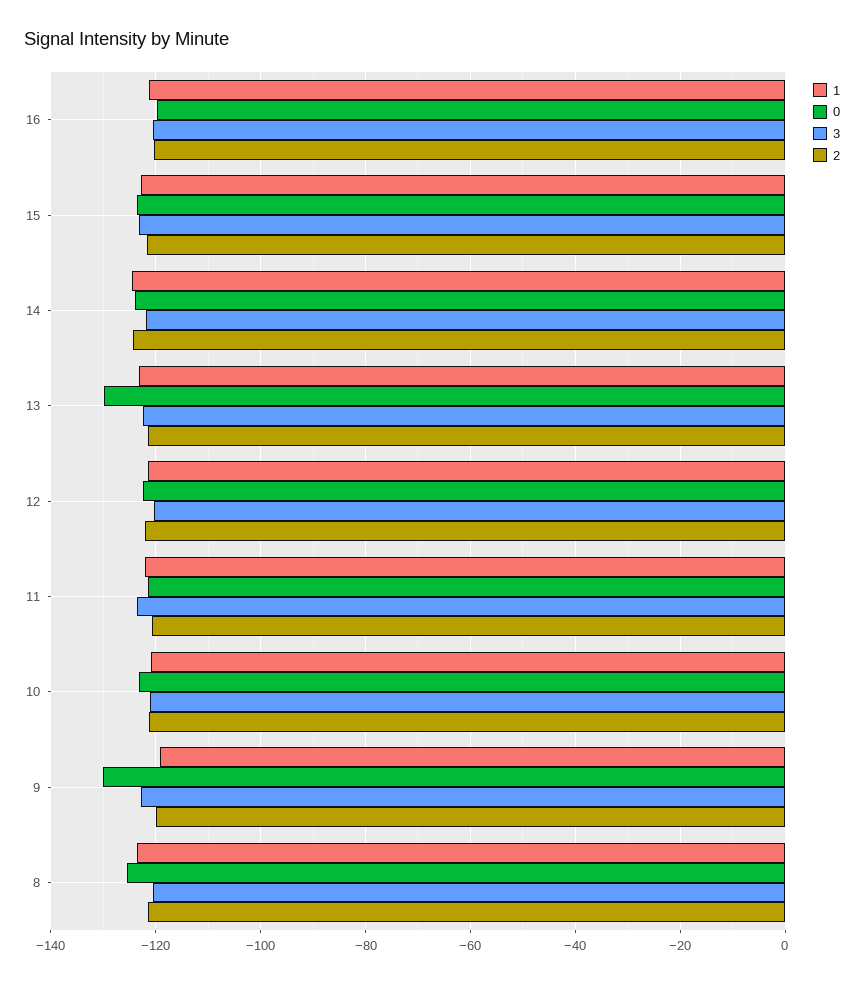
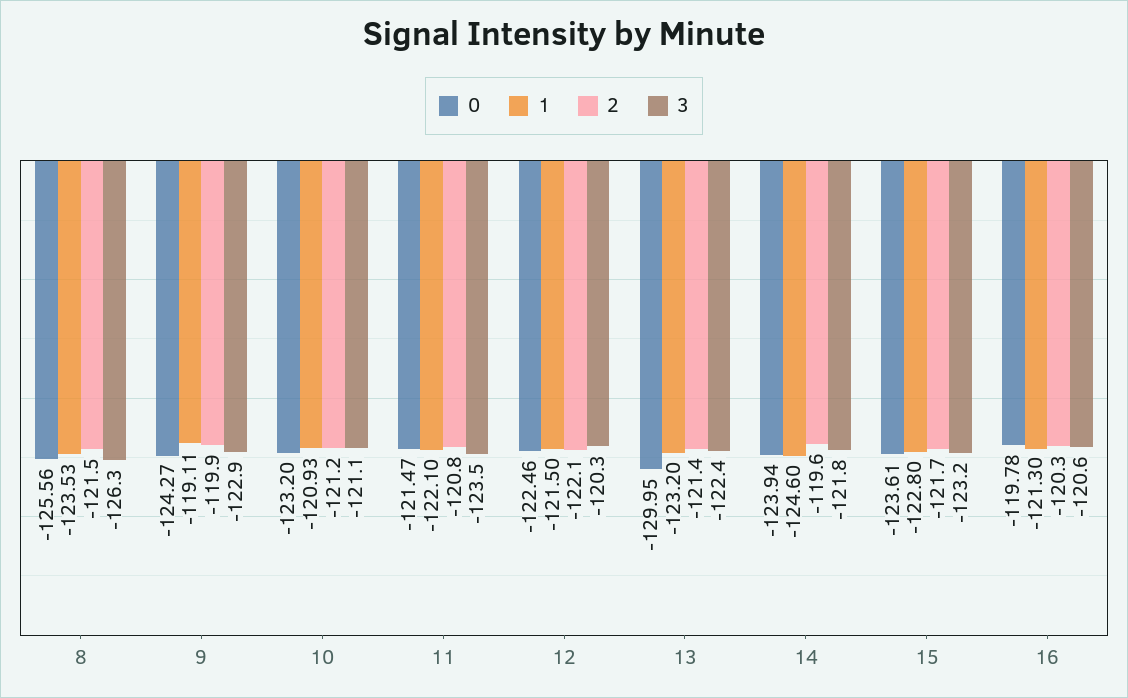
2, 14: -124 -> -119.6
0, 9: -130 -> -124.27
3, 8: -120 -> -126.3

